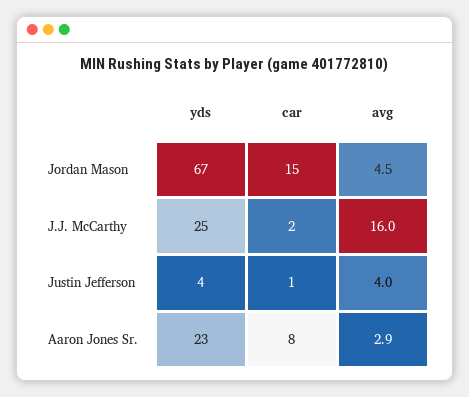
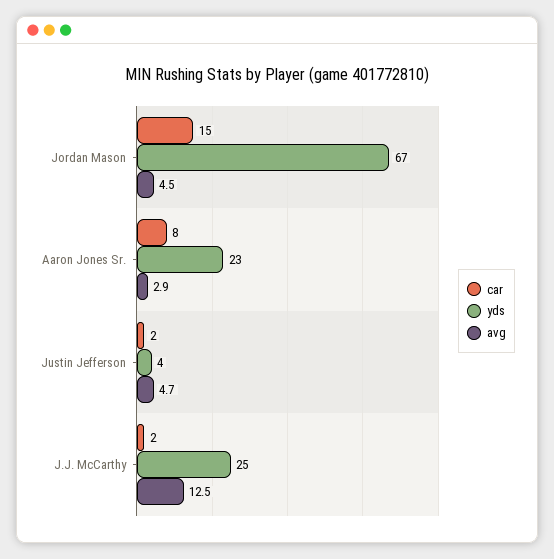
avg, J.J. McCarthy: 16 -> 12.5
car, Justin Jefferson: 1 -> 2
avg, Justin Jefferson: 4 -> 4.7

